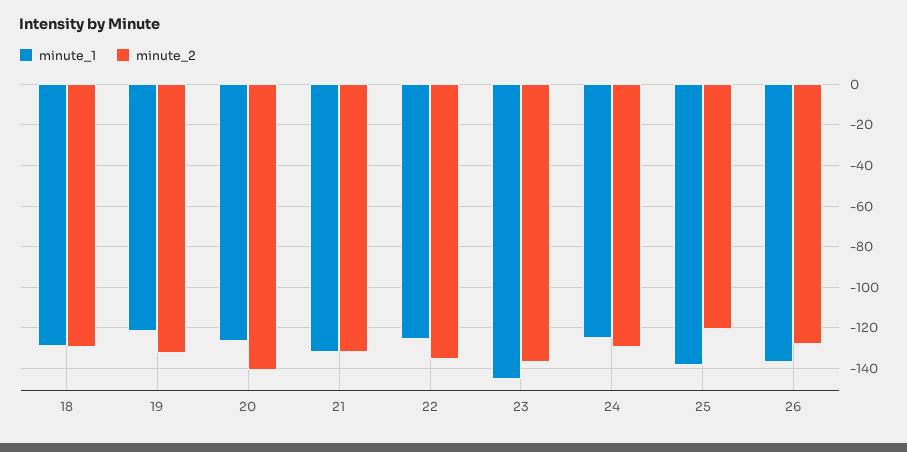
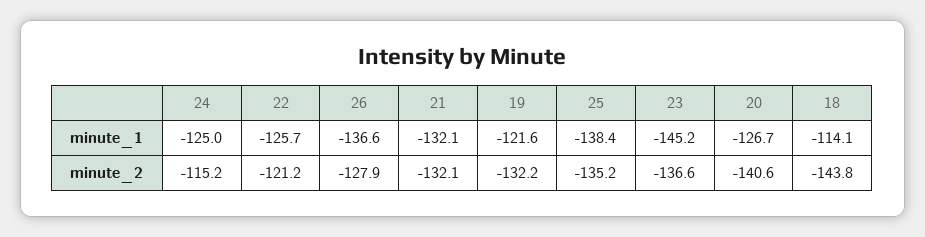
minute_1, 18: -130 -> -114.1
minute_2, 18: -130 -> -143.8
minute_2, 22: -135 -> -121.2
minute_2, 24: -130 -> -115.2
minute_2, 25: -120 -> -135.2

